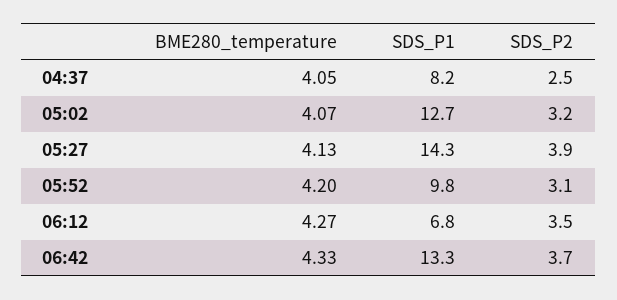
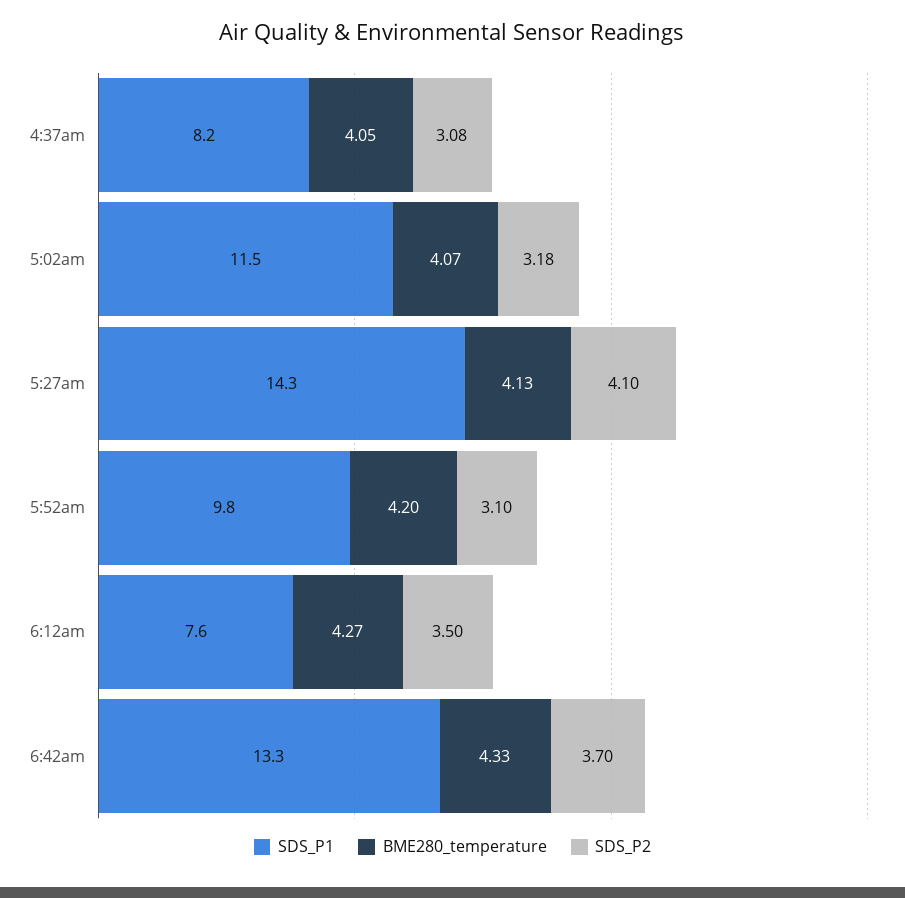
SDS_P2, 04:37: 2.5 -> 3.08
SDS_P1, 05:02: 12.7 -> 11.5
SDS_P2, 05:02: 3.2 -> 3.18
SDS_P2, 05:27: 3.9 -> 4.1
SDS_P1, 06:12: 6.8 -> 7.6

